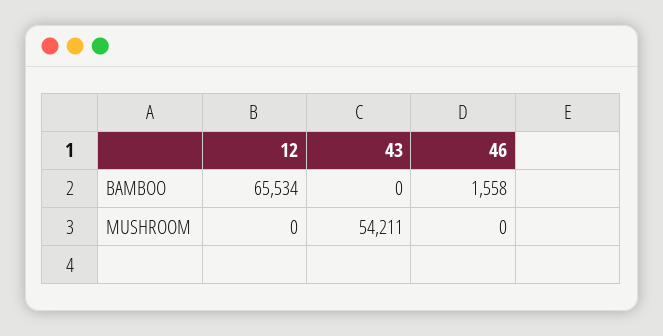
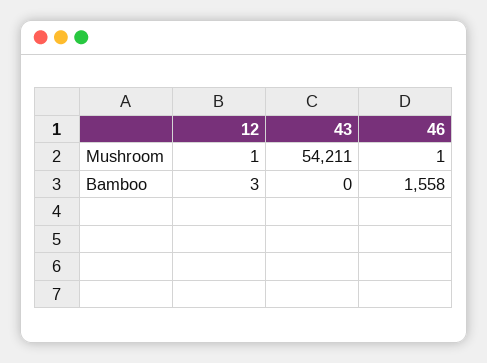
12, BAMBOO: 65534 -> 3
12, MUSHROOM: 0 -> 1
46, MUSHROOM: 0 -> 1

